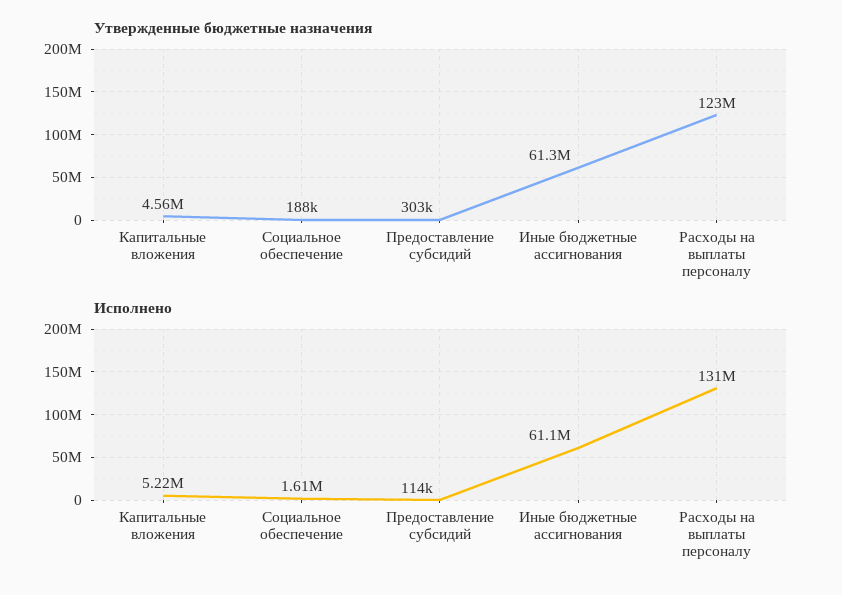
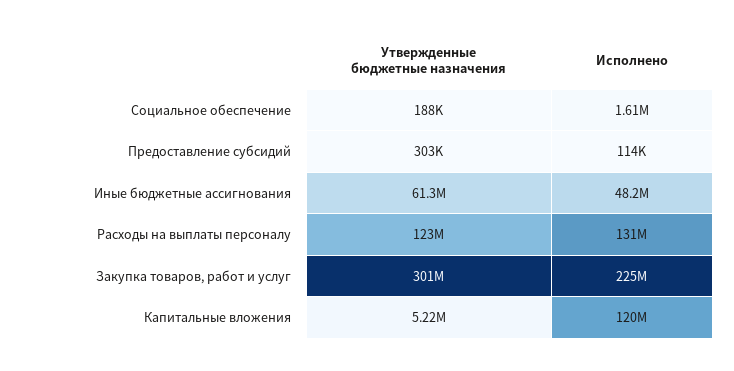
Утвержденные бюджетные назначения, Капитальные вложения: 4560000 -> 5220000
Исполнено, Капитальные вложения: 5220000 -> 120000000
Исполнено, Иные бюджетные ассигнования: 61100000 -> 48200000
Утвержденные бюджетные назначения, Закупка товаров, работ и услуг: none -> 301000000
Исполнено, Закупка товаров, работ и услуг: none -> 225000000

